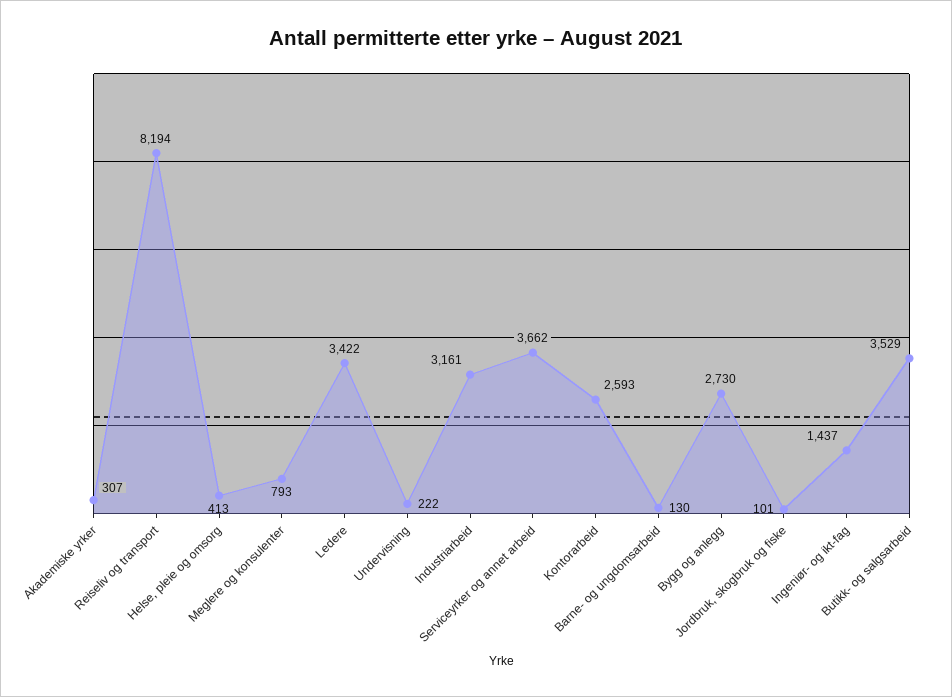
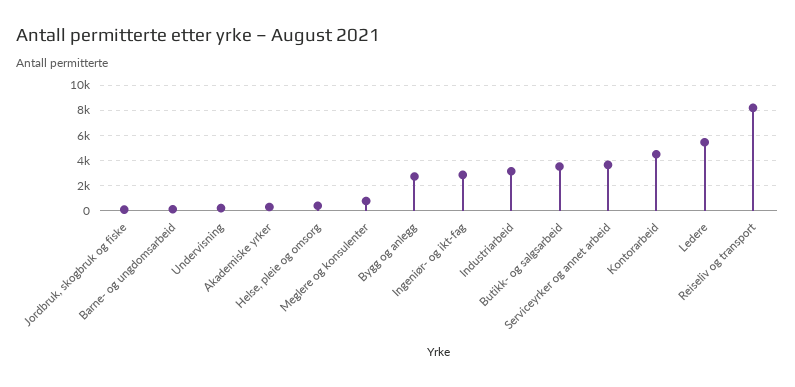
Ledere: 3422 -> 5500
Kontorarbeid: 2593 -> 4500
Ingeniør- og ikt-fag: 1437 -> 3000

